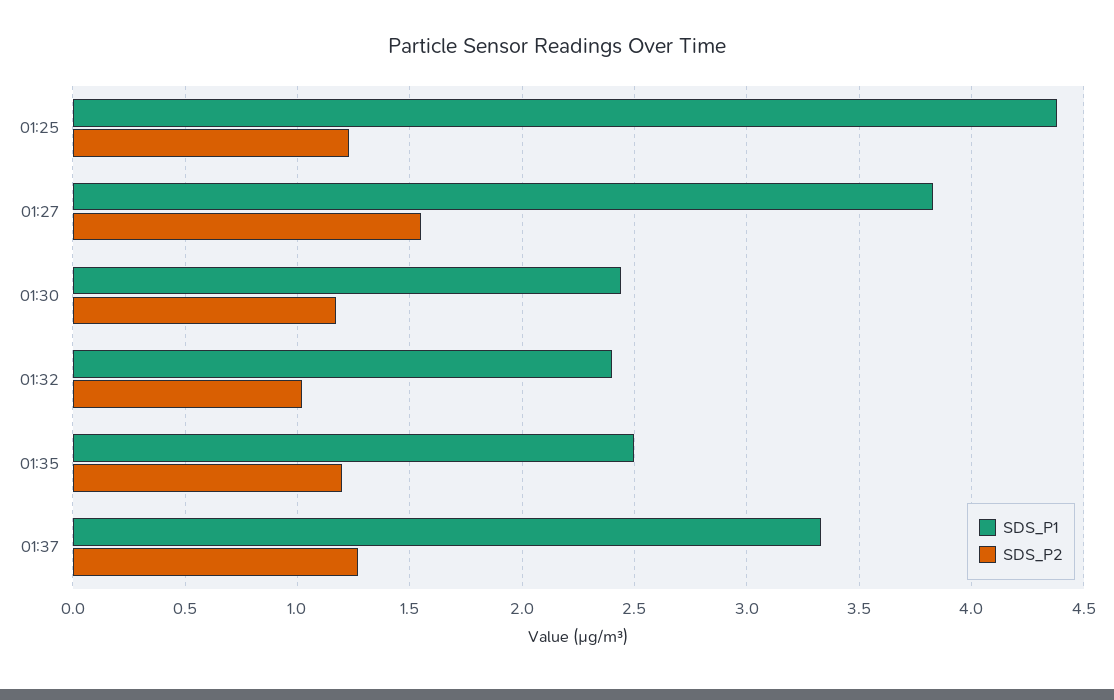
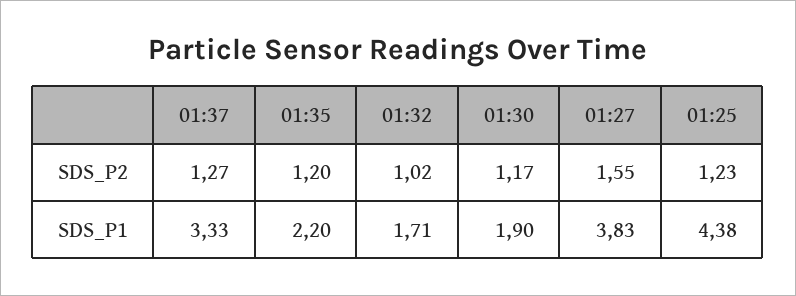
SDS_P1, 01:30: 2.45 -> 1.9
SDS_P1, 01:32: 2.4 -> 1.71
SDS_P1, 01:35: 2.5 -> 2.2

